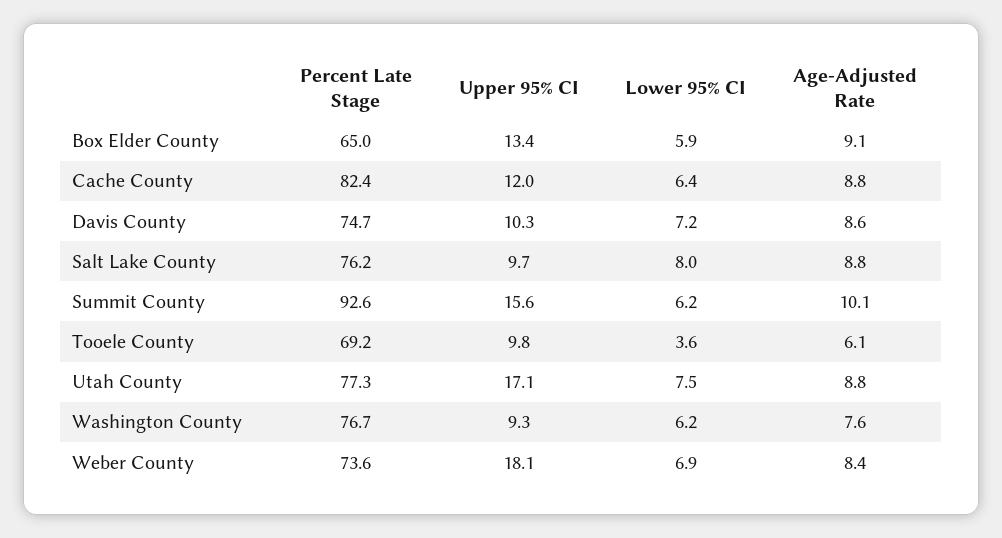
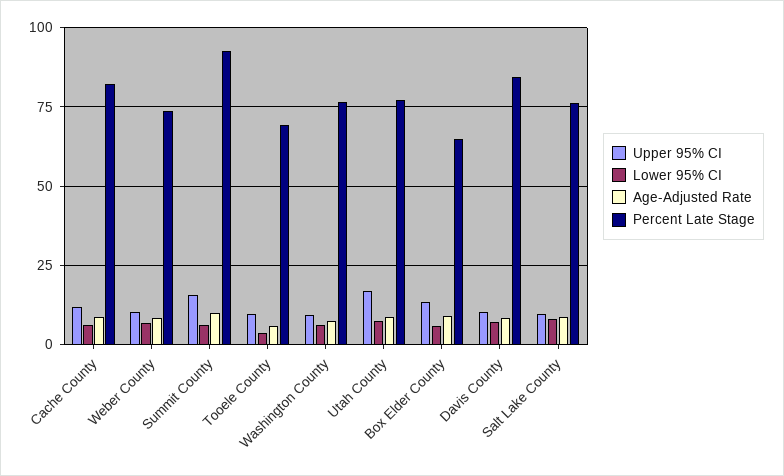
Percent Late Stage, Davis County: 74.7 -> 85
Upper 95% CI, Weber County: 18.1 -> 10

